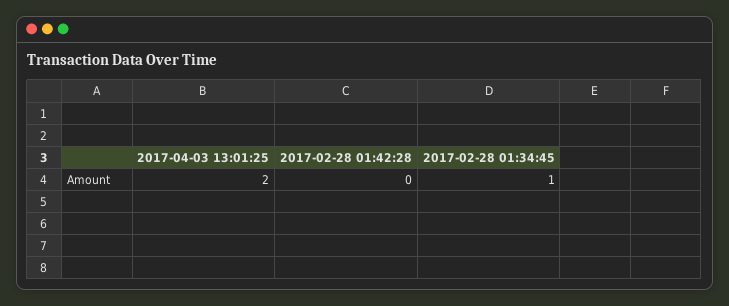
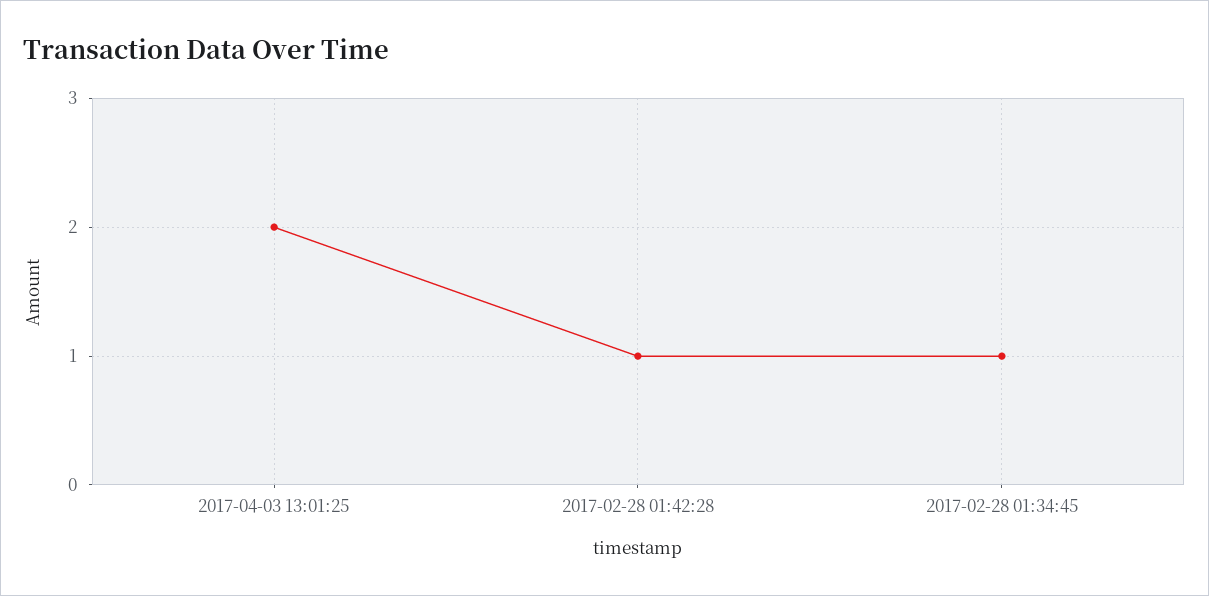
2017-02-28 01:42:28: 0 -> 1

